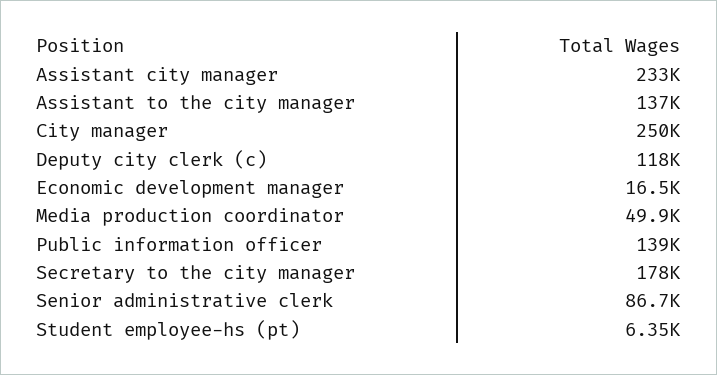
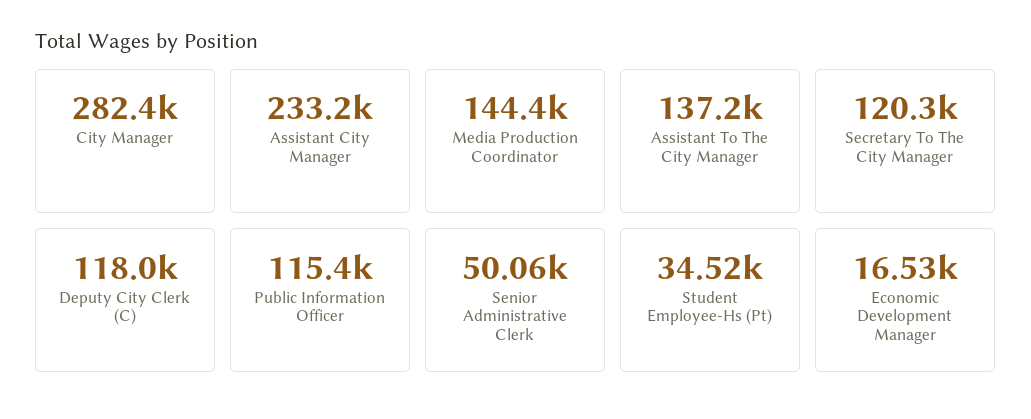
City manager: 250000 -> 282400
Media production coordinator: 49900 -> 144400
Public information officer: 139000 -> 115400
Secretary to the city manager: 178000 -> 120300
Senior administrative clerk: 86700 -> 50060
Student employee-hs (pt): 6350 -> 34520

